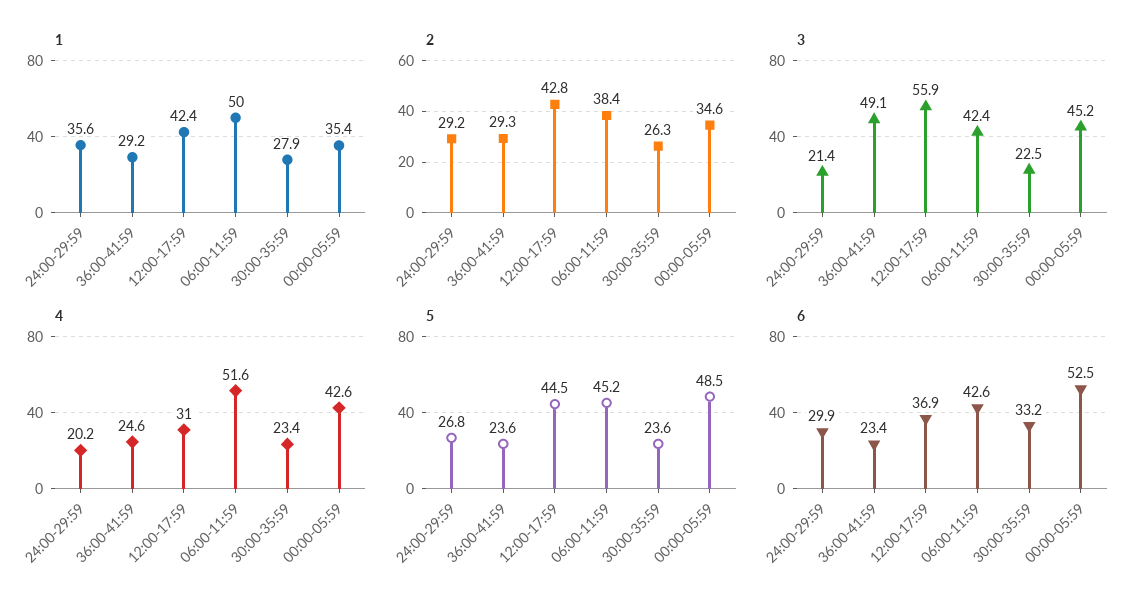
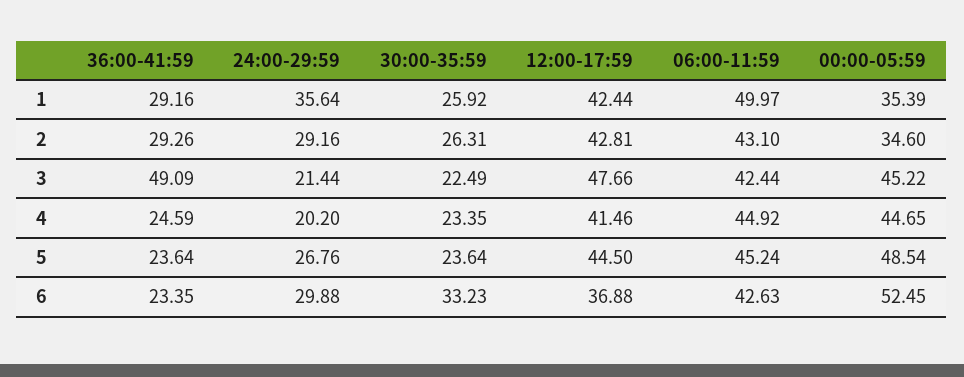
1, 30:00-35:59: 27.9 -> 25.92
2, 06:00-11:59: 38.4 -> 43.1
3, 12:00-17:59: 55.9 -> 47.66
4, 12:00-17:59: 31 -> 41.46
4, 06:00-11:59: 51.6 -> 44.92
4, 00:00-05:59: 42.6 -> 44.65

